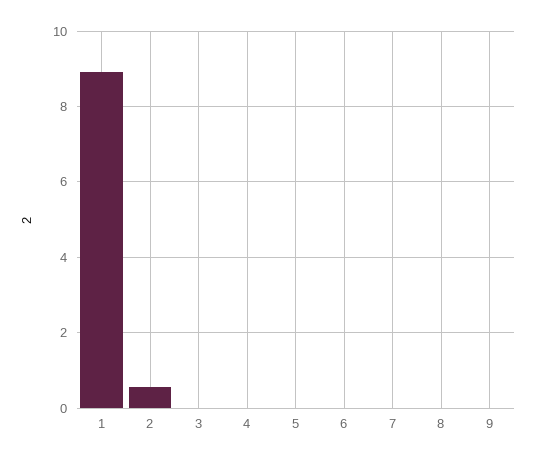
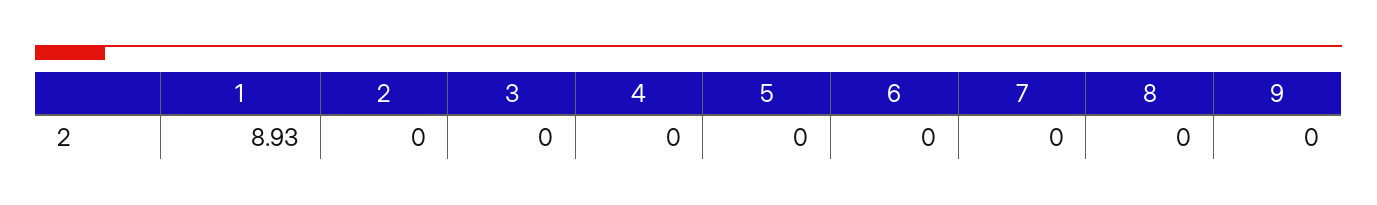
2: 0.6 -> 0

